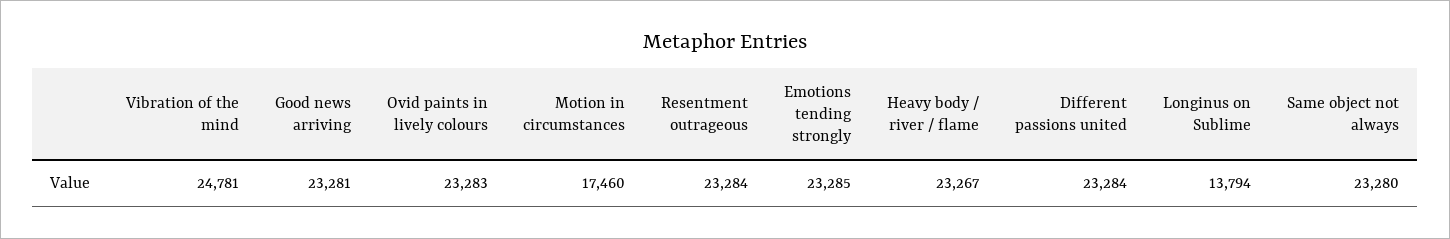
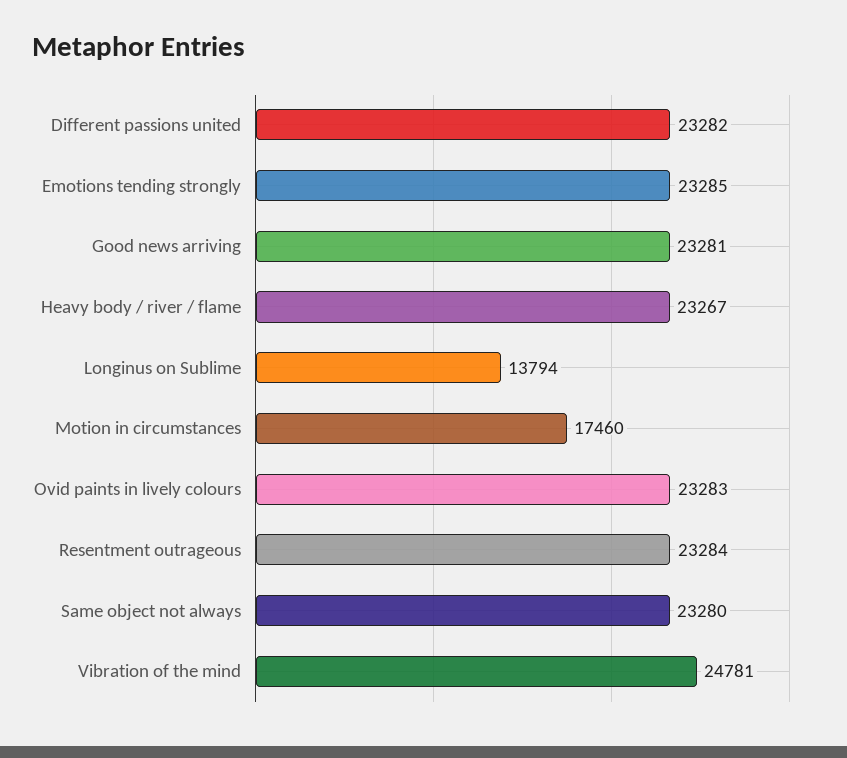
Different passions united: 23284 -> 23282

